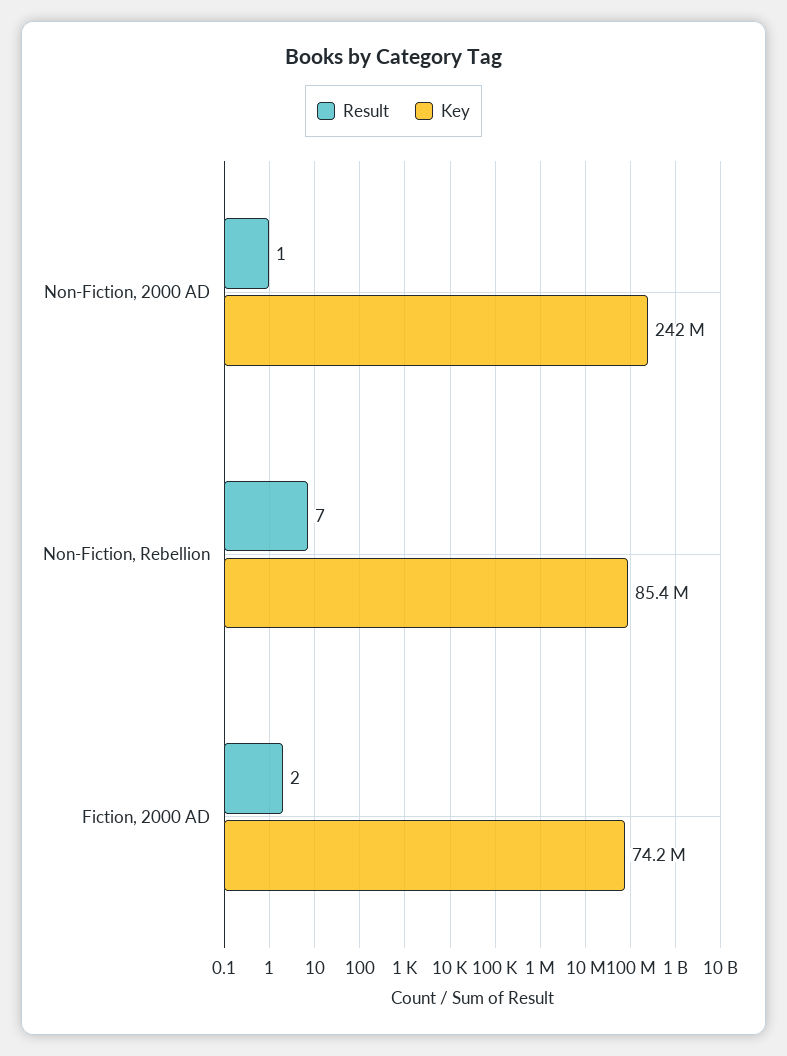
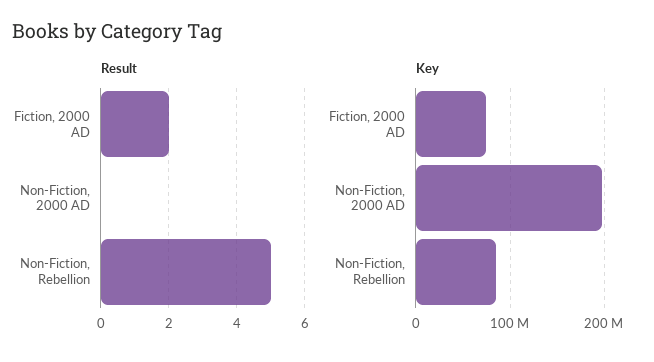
Result, Non-Fiction, 2000 AD: 1 -> 0
Key, Non-Fiction, 2000 AD: 242000000 -> 200000000
Result, Non-Fiction, Rebellion: 7 -> 5

